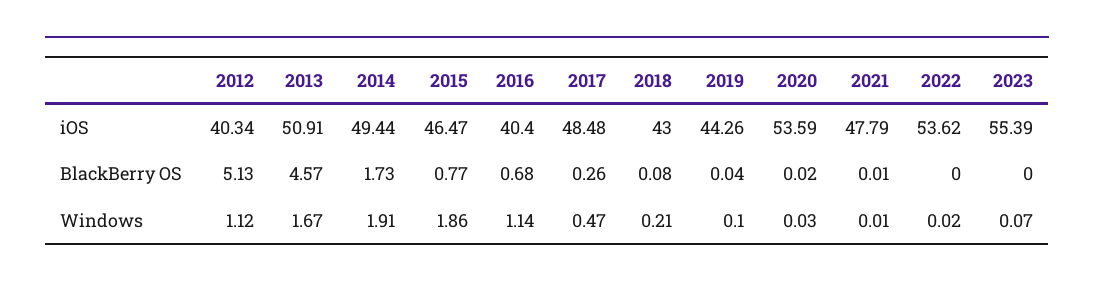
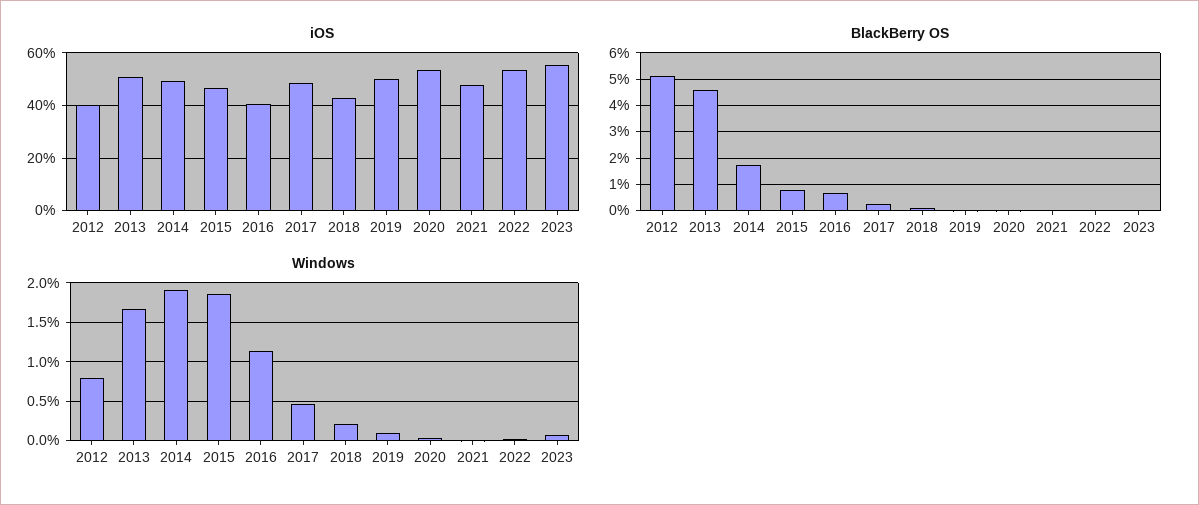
iOS, 2019: 44.26 -> 50
Windows, 2012: 1.12 -> 0.8

